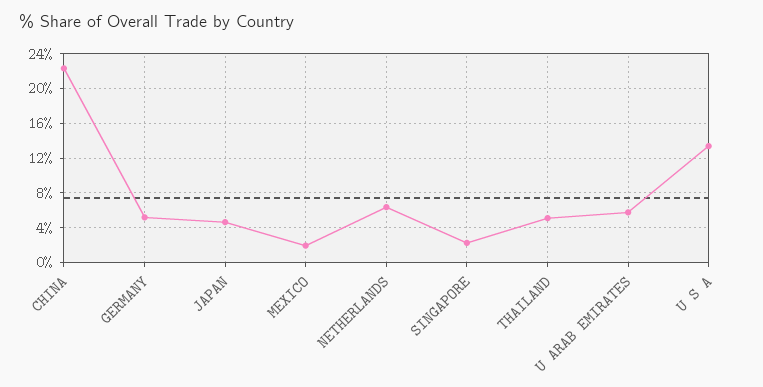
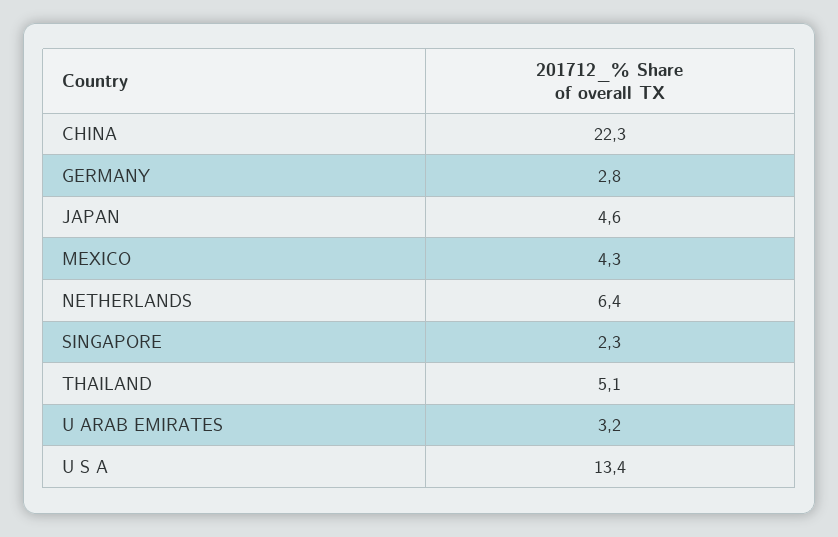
GERMANY: 5 -> 2.8
MEXICO: 2 -> 4.3
U ARAB EMIRATES: 6 -> 3.2

